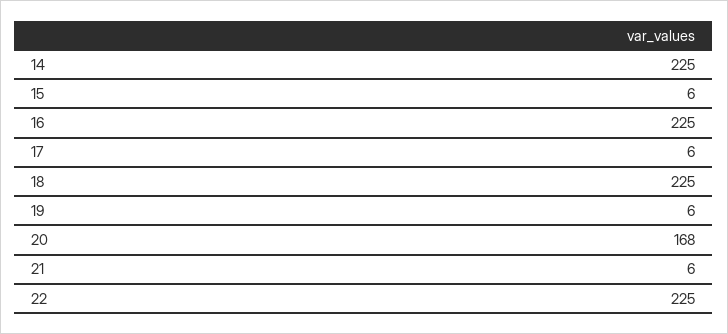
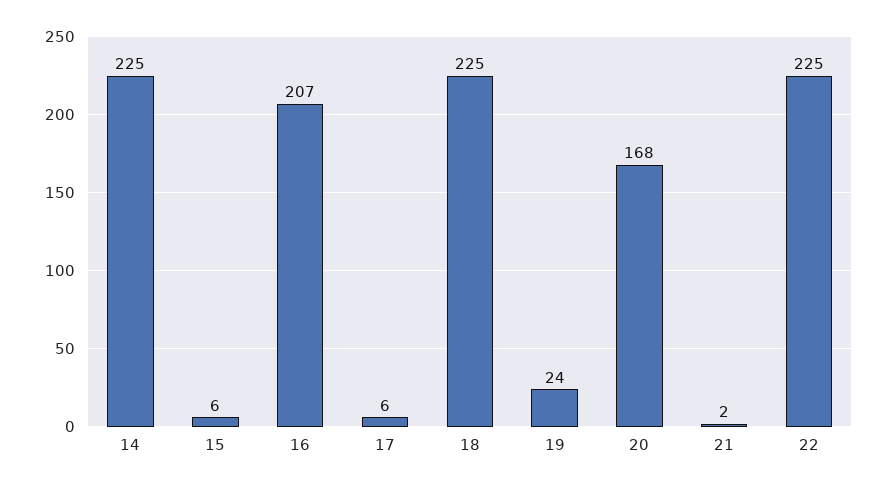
16: 225 -> 207
19: 6 -> 24
21: 6 -> 2

